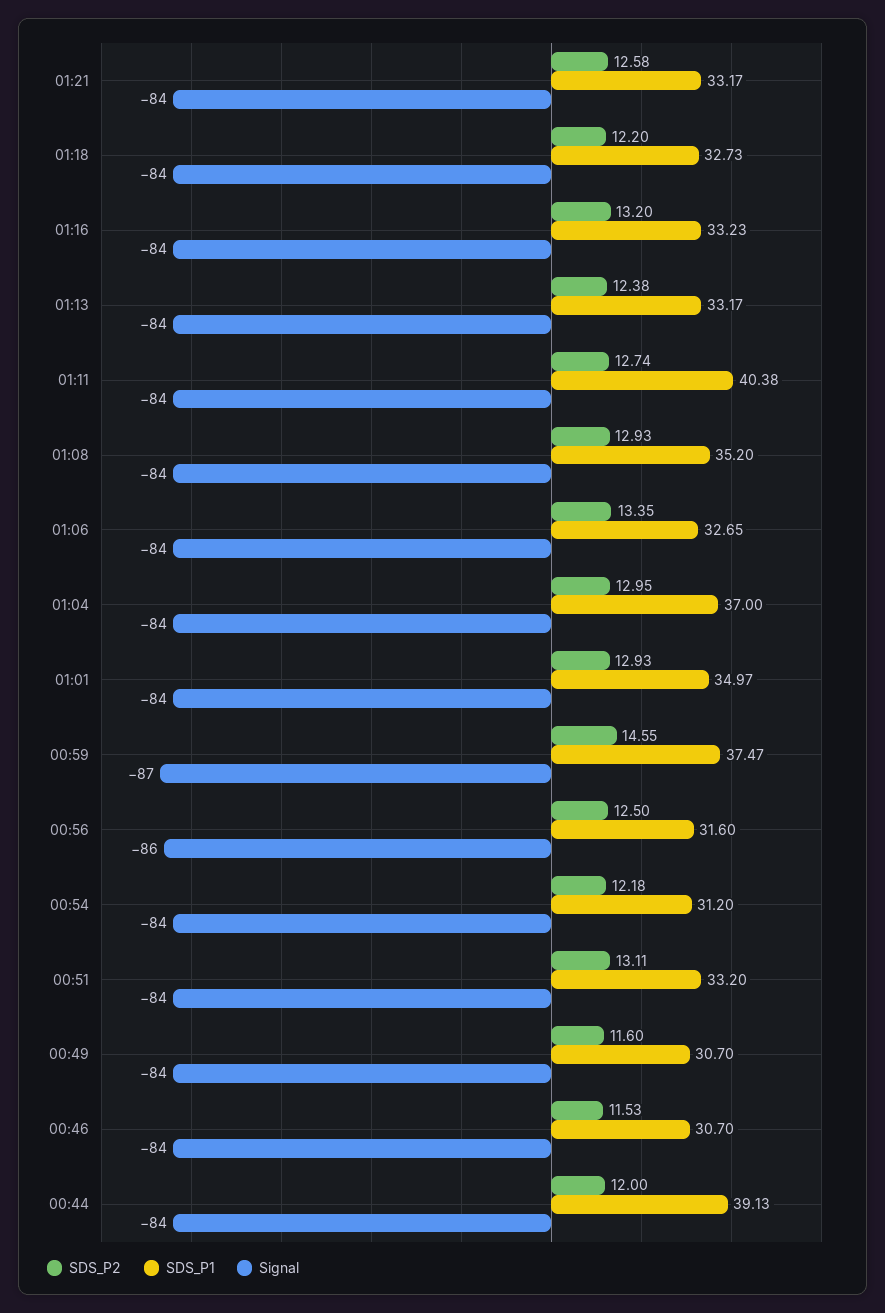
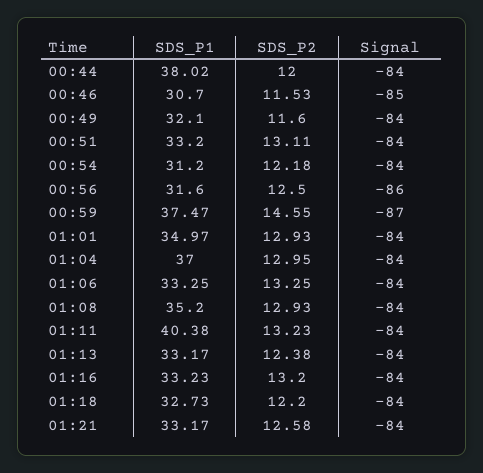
SDS_P2, 01:11: 12.74 -> 13.23
SDS_P2, 01:06: 13.35 -> 13.25
SDS_P1, 01:06: 32.65 -> 33.25
SDS_P1, 00:49: 30.7 -> 32.1
Signal, 00:46: -84 -> -85
SDS_P1, 00:44: 39.13 -> 38.02

